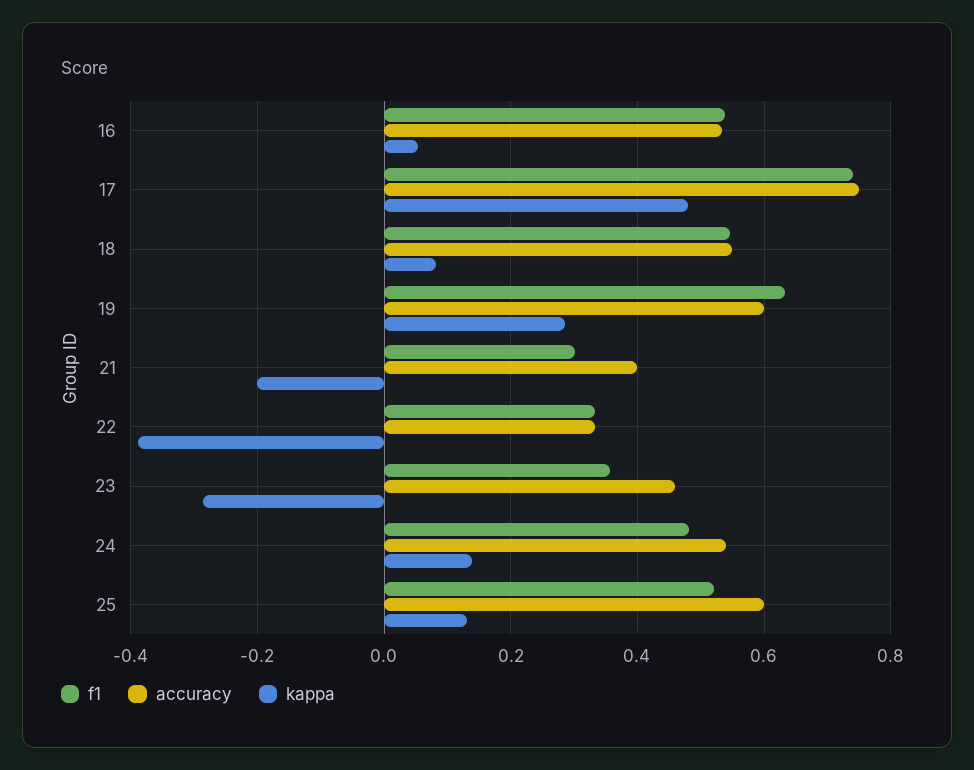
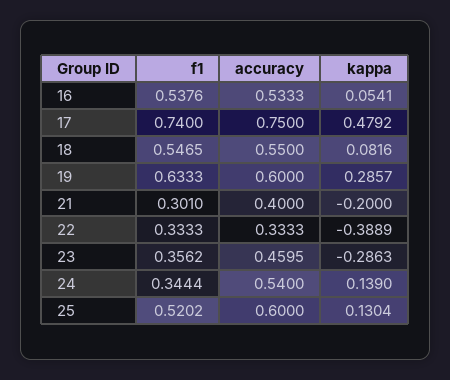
f1, 24: 0.48 -> 0.3444

